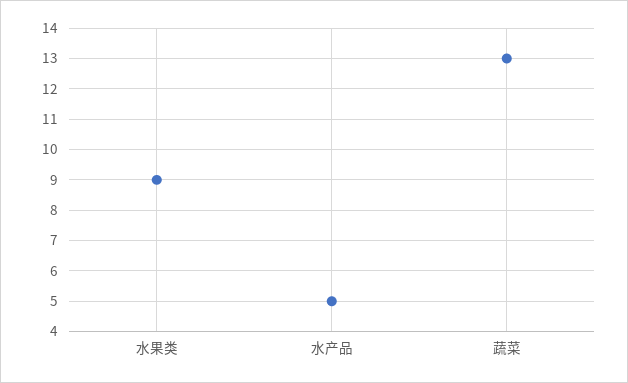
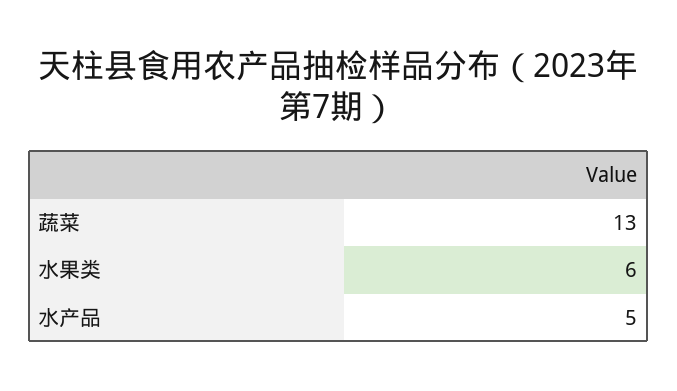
水果类: 9 -> 6

